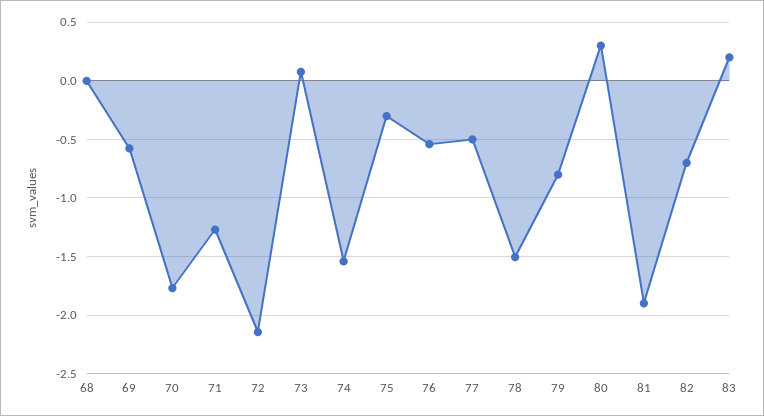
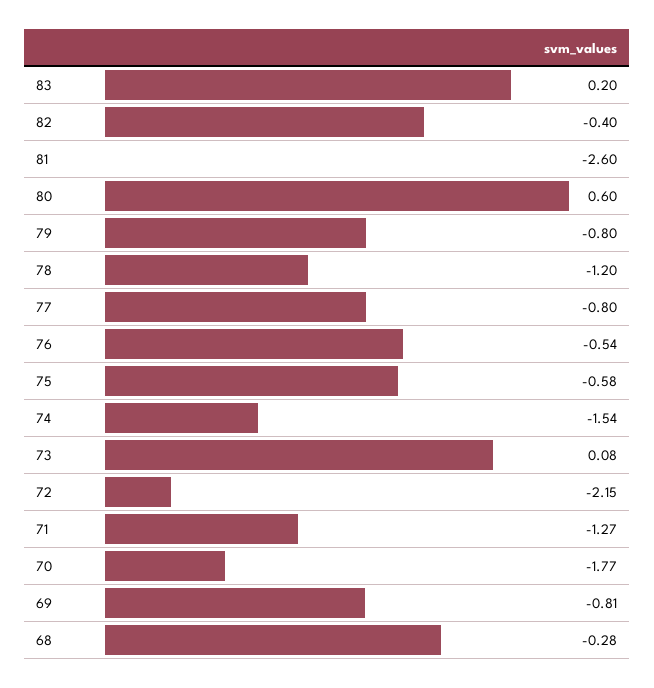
68: 0 -> -0.28
69: -0.6 -> -0.81
75: -0.3 -> -0.58
77: -0.5 -> -0.8
78: -1.5 -> -1.2
80: 0.3 -> 0.6
81: -1.9 -> -2.6
82: -0.7 -> -0.4

